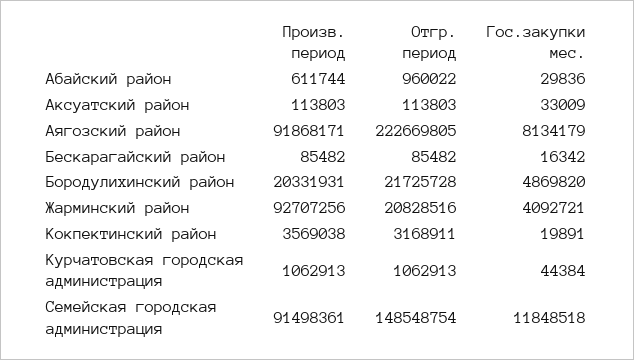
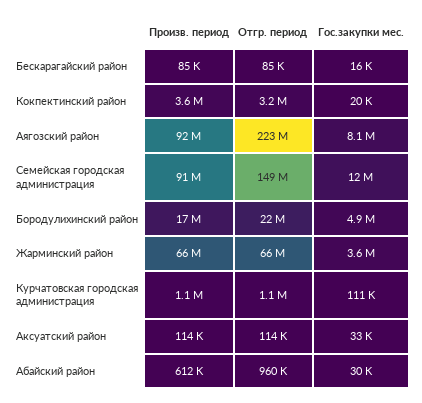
Произв. период, Бородулихинский район: 20331931 -> 17000000
Произв. период, Жарминский район: 92707256 -> 66000000
Отгр. период, Жарминский район: 20828516 -> 66000000
Гос.закупки мес., Жарминский район: 4092721 -> 3600000
Гос.закупки мес., Курчатовская городская администрация: 44384 -> 111000

